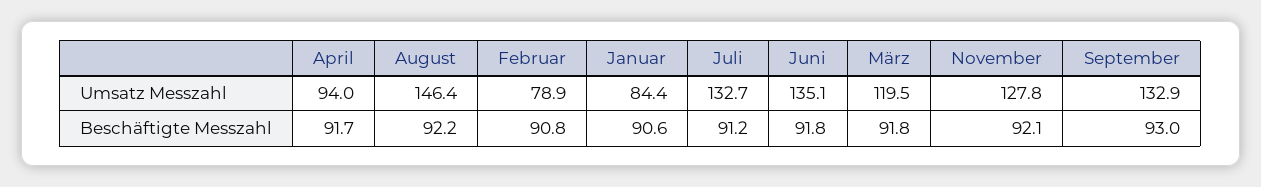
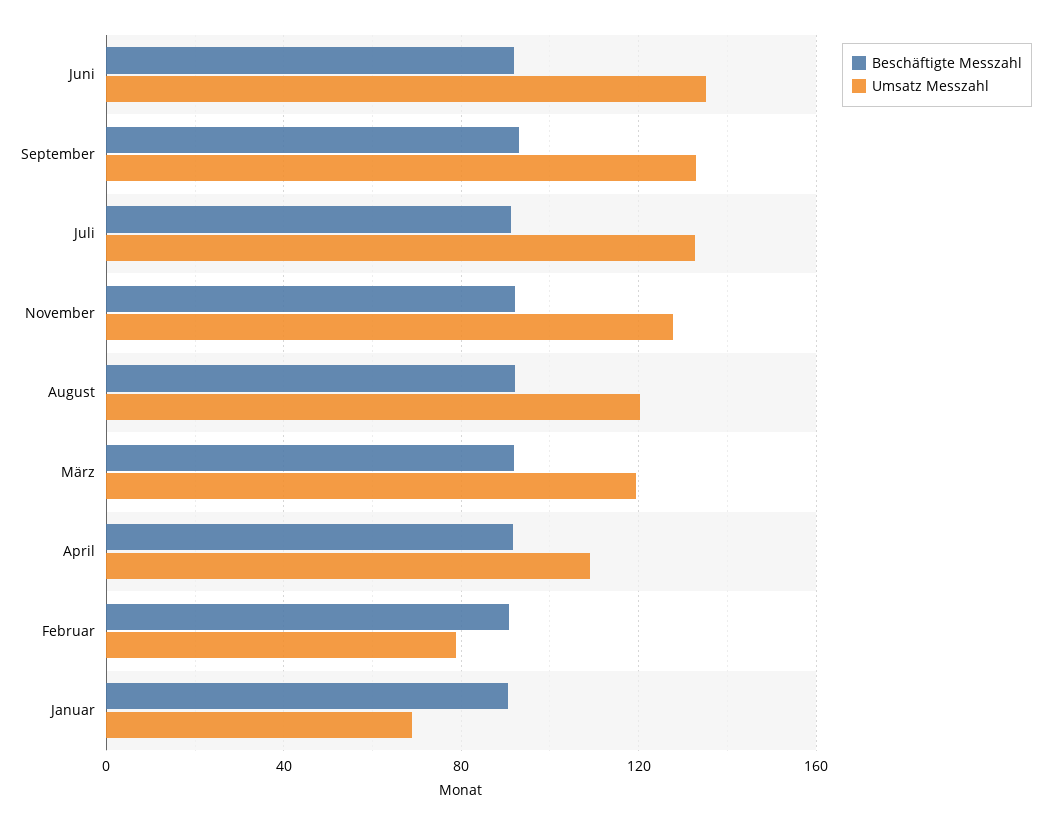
Umsatz Messzahl, April: 94 -> 110
Umsatz Messzahl, August: 146.4 -> 120
Umsatz Messzahl, Januar: 84.4 -> 70

